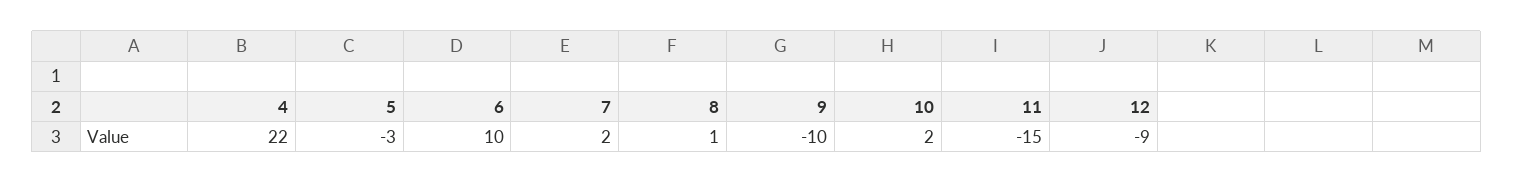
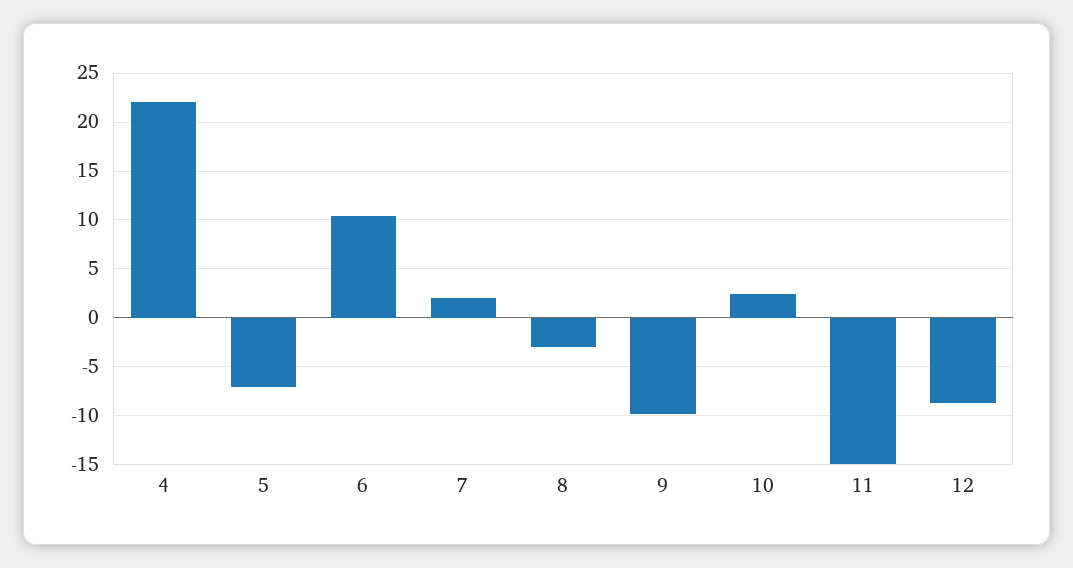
5: -3 -> -7
8: 1 -> -3

